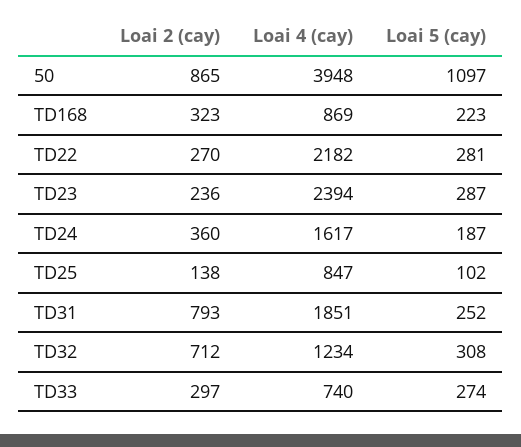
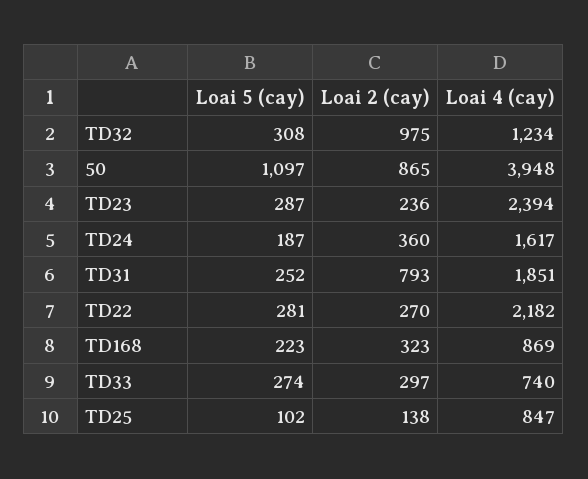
Loai 2 (cay), TD32: 712 -> 975

